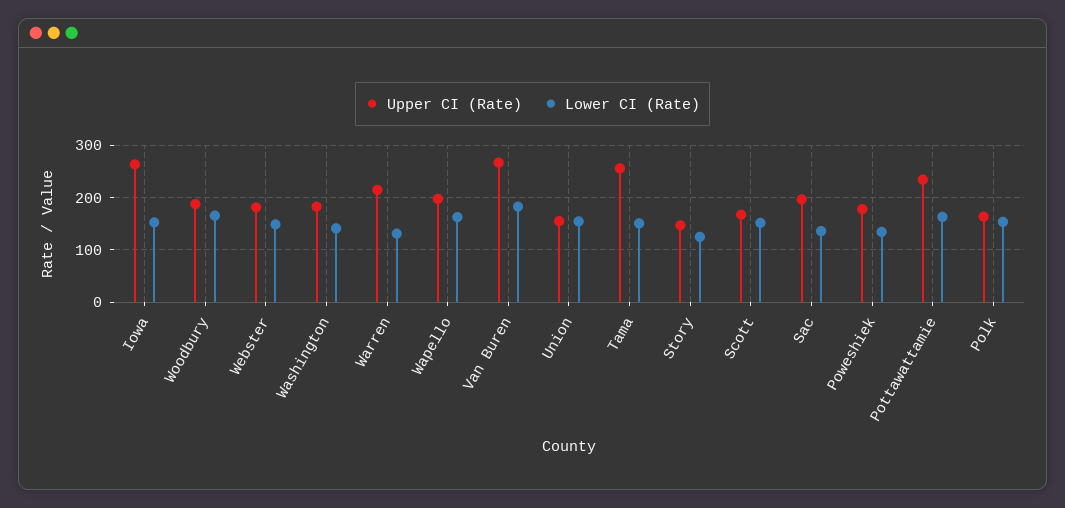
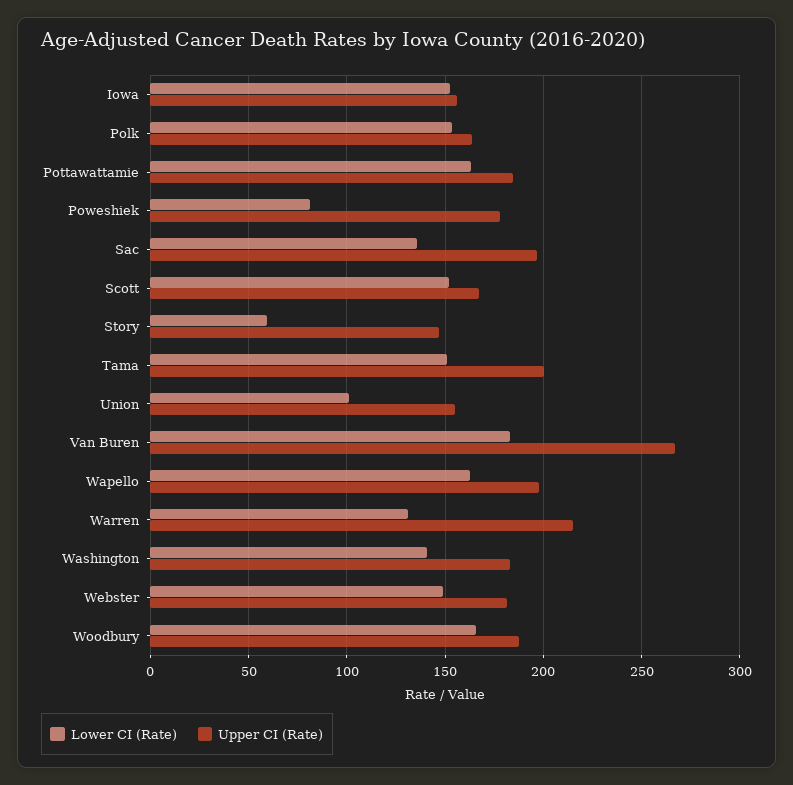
Upper CI (Rate), Iowa: 260 -> 155
Lower CI (Rate), Union: 160 -> 100
Upper CI (Rate), Tama: 260 -> 200
Lower CI (Rate), Story: 120 -> 60
Lower CI (Rate), Poweshiek: 140 -> 80
Upper CI (Rate), Pottawattamie: 240 -> 185

